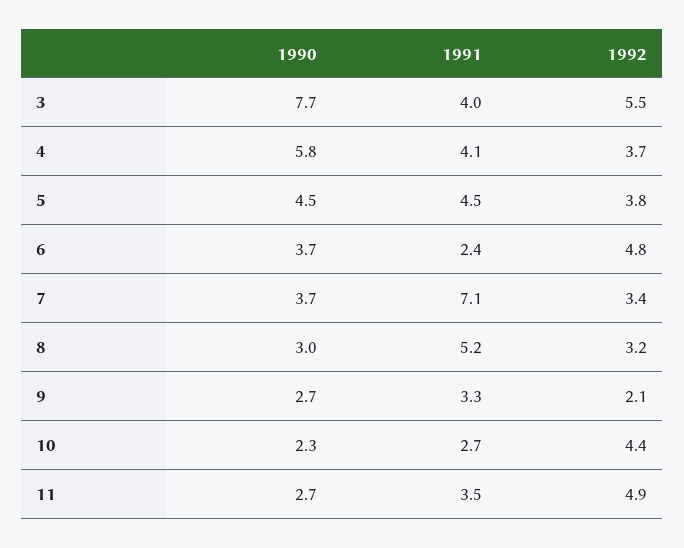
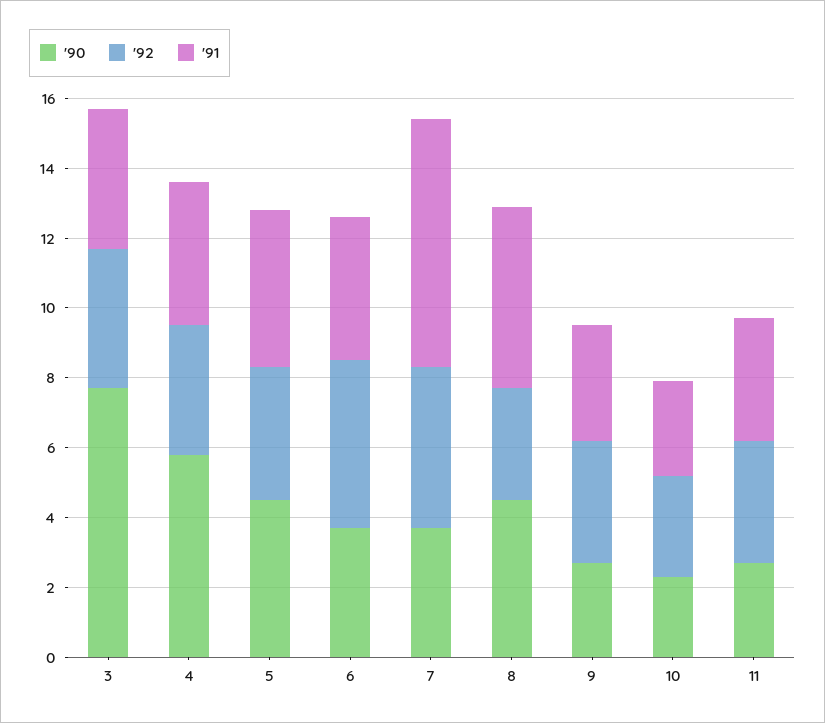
1992, 3: 5.5 -> 4
1991, 6: 2.4 -> 4
1992, 7: 3.4 -> 4.5
1990, 8: 3 -> 4.5
1992, 9: 2.1 -> 3.5
1992, 10: 4.4 -> 3
1992, 11: 4.9 -> 3.5

